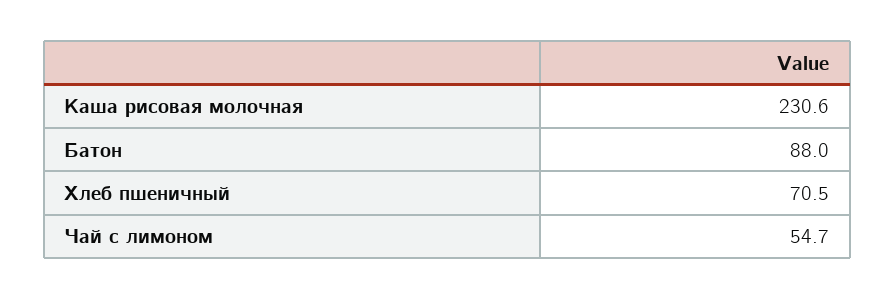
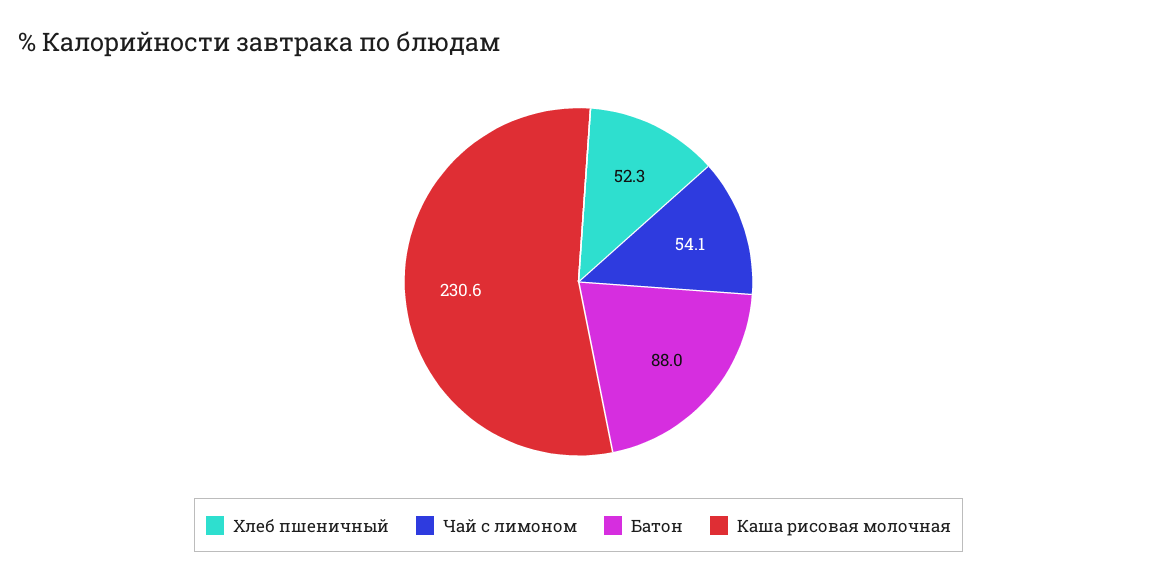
Хлеб пшеничный: 70.5 -> 52.3
Чай с лимоном: 54.7 -> 54.1

